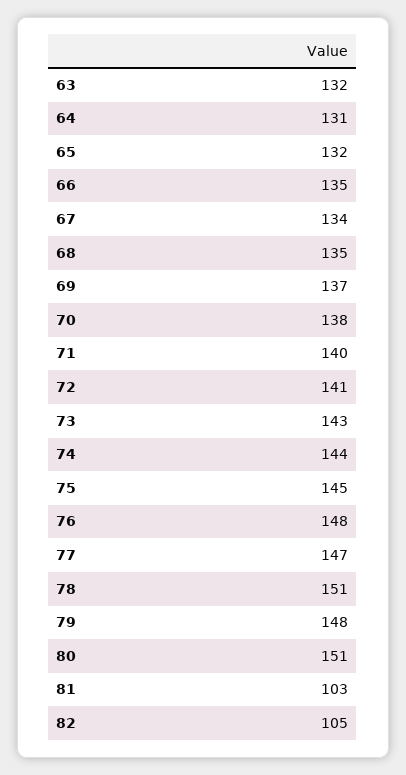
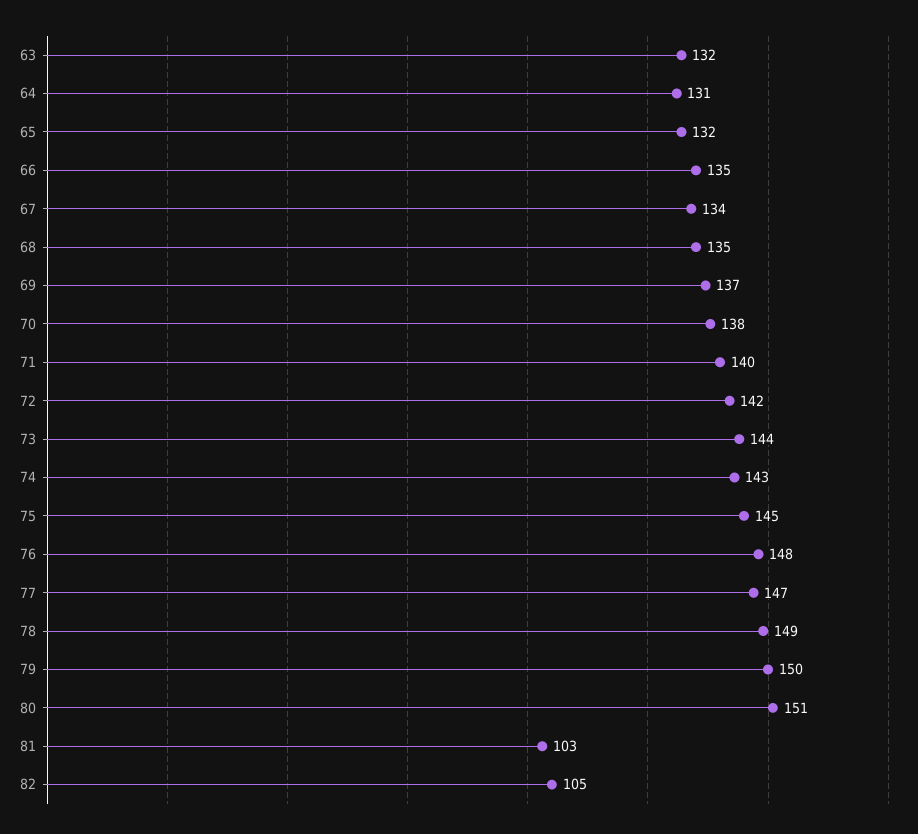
72: 141 -> 142
73: 143 -> 144
74: 144 -> 143
78: 151 -> 149
79: 148 -> 150

